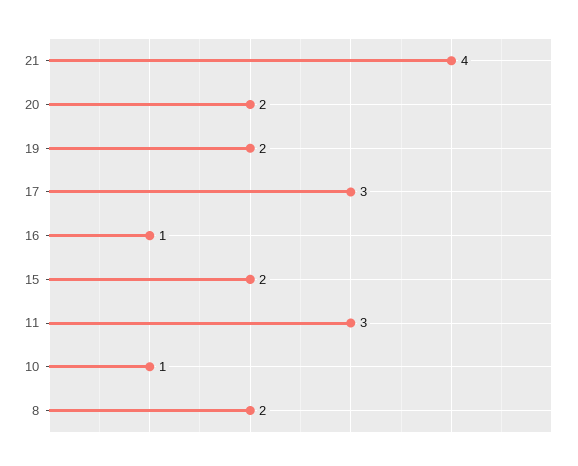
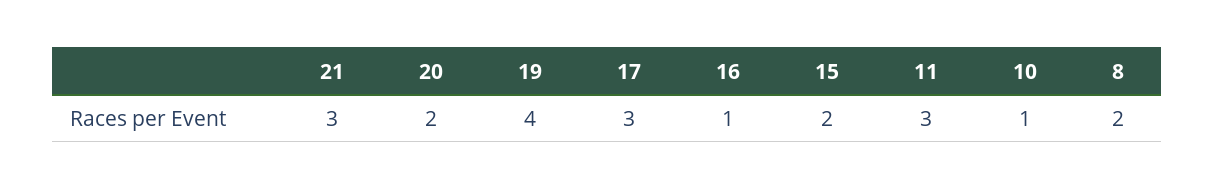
21: 4 -> 3
19: 2 -> 4

